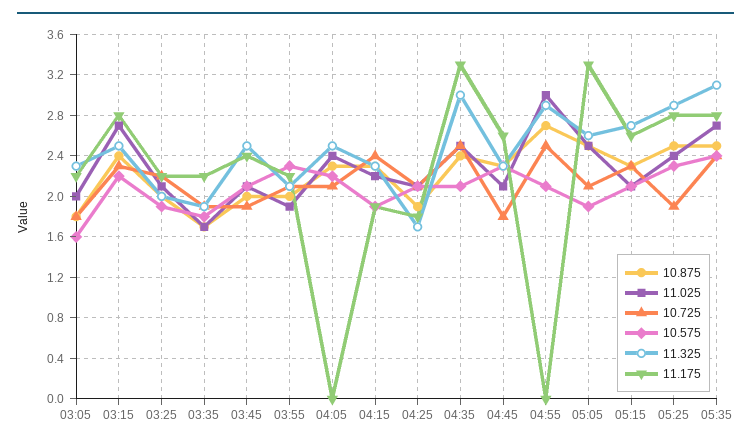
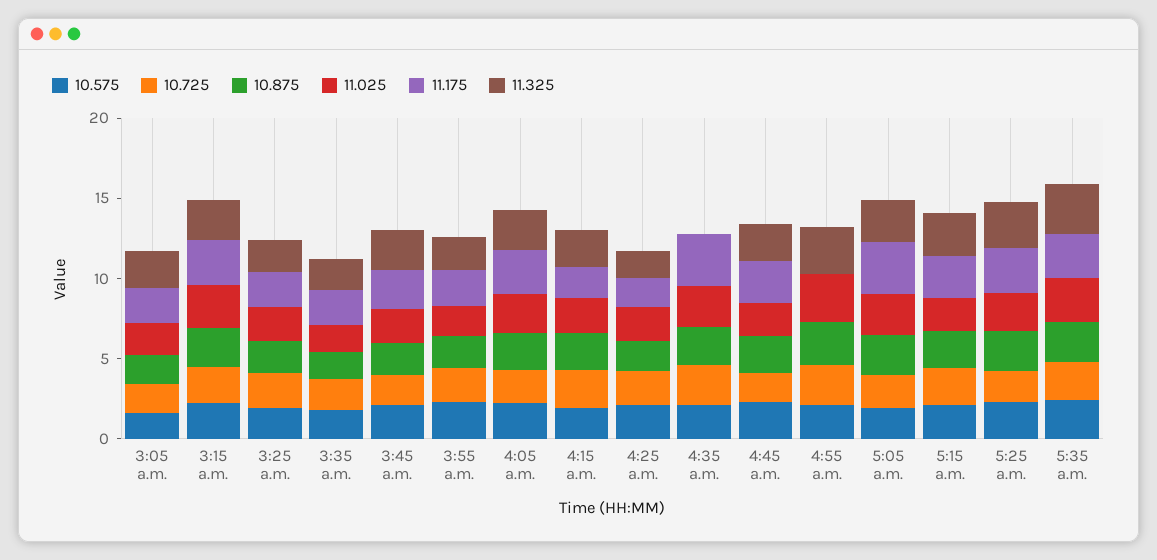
11.175, 04:05: 0 -> 3
11.325, 04:35: 3 -> 0

